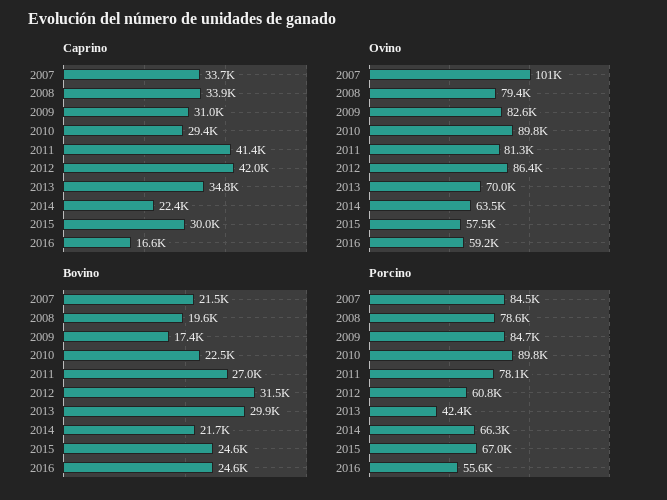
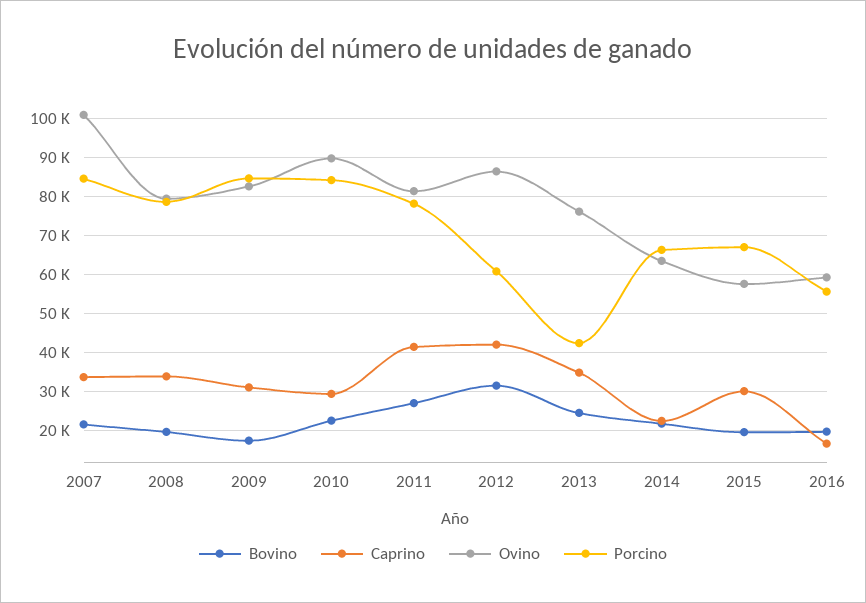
Ovino, 2013: 70000 -> 76000
Bovino, 2013: 29900 -> 24000
Bovino, 2015: 24600 -> 20000
Bovino, 2016: 24600 -> 20000
Porcino, 2010: 89800 -> 84000

